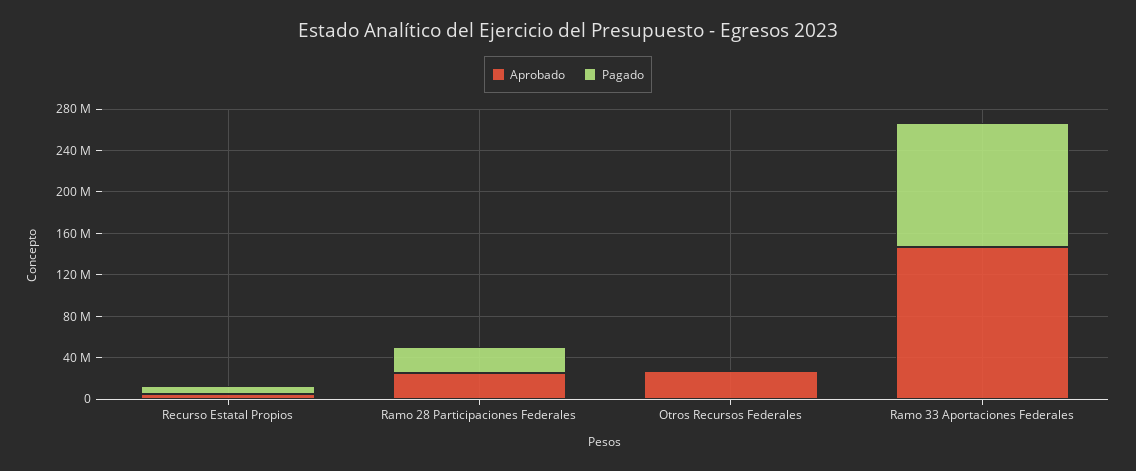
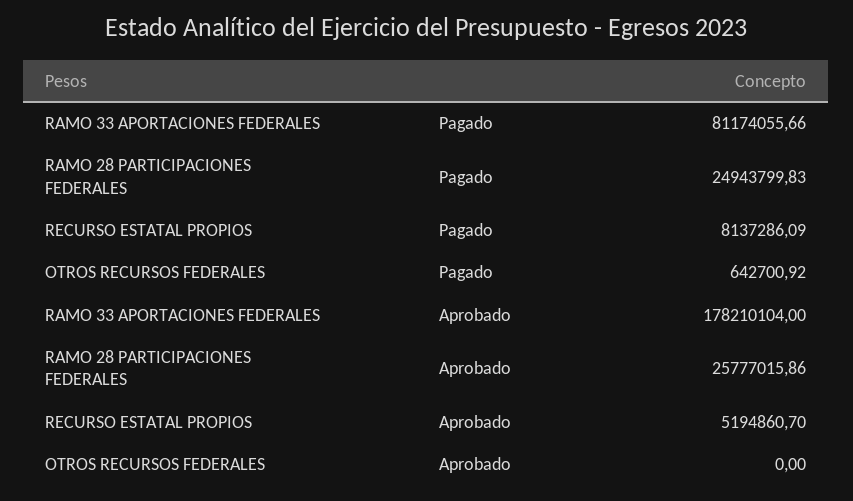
Aprobado, Otros Recursos Federales: 30000000 -> 0
Aprobado, Ramo 33 Aportaciones Federales: 150000000 -> 178210104
Pagado, Ramo 33 Aportaciones Federales: 120000000 -> 81174055.66

